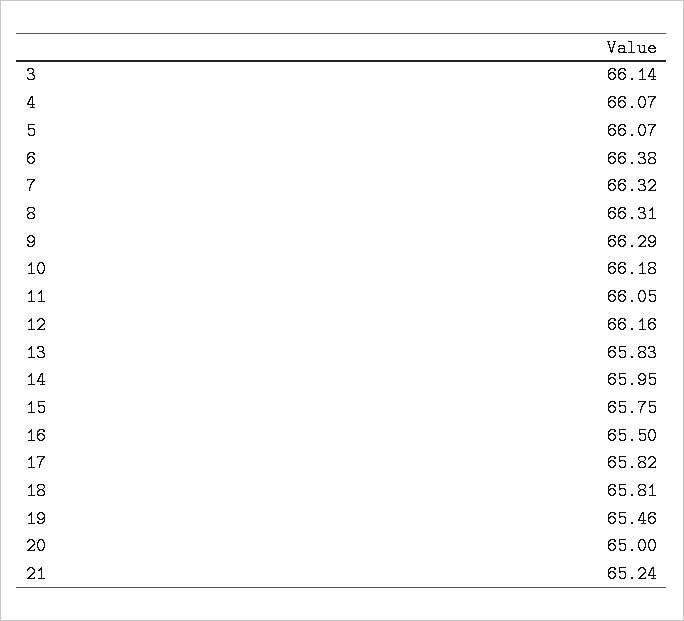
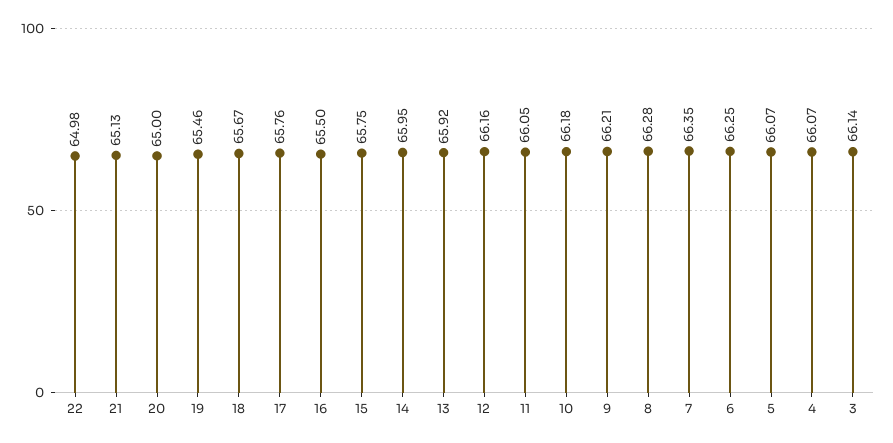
6: 66.38 -> 66.25
7: 66.32 -> 66.35
8: 66.31 -> 66.28
9: 66.29 -> 66.21
13: 65.83 -> 65.92
17: 65.82 -> 65.76
18: 65.81 -> 65.67
21: 65.24 -> 65.13
22: none -> 64.98

